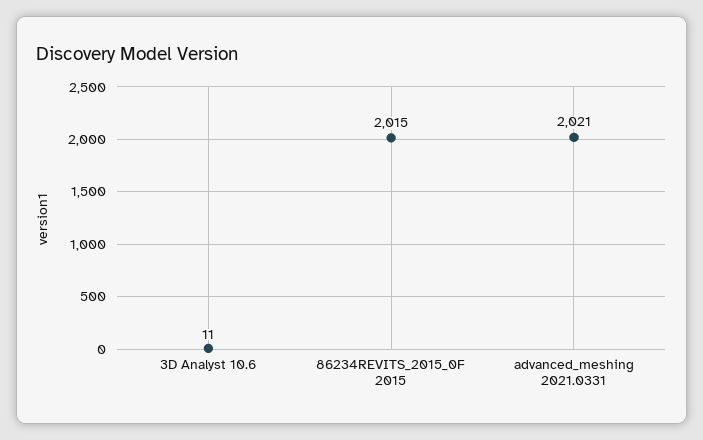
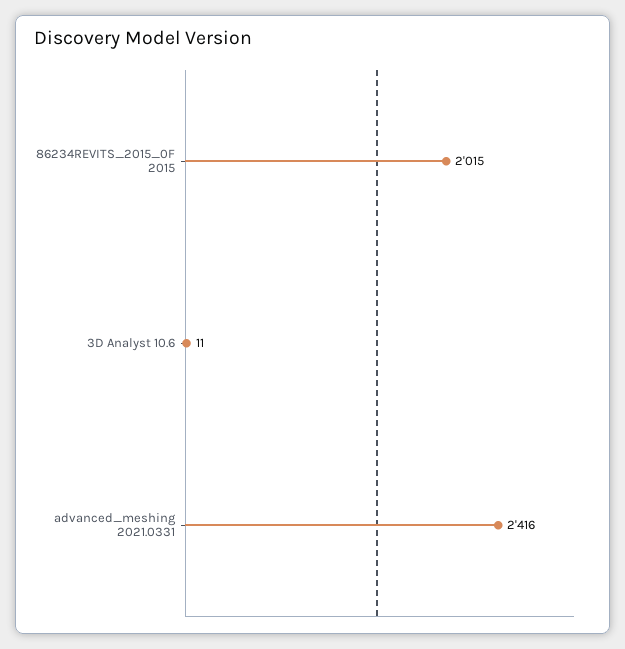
advanced_meshing 2021.0331: 2021 -> 2416

